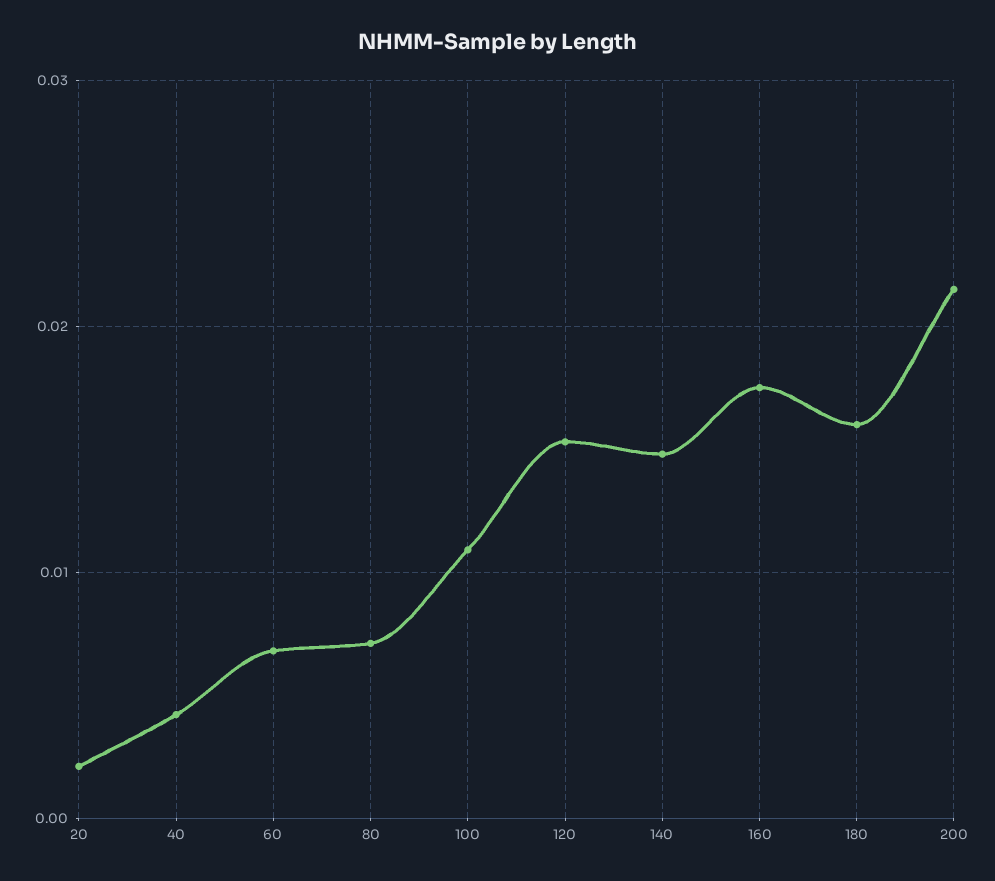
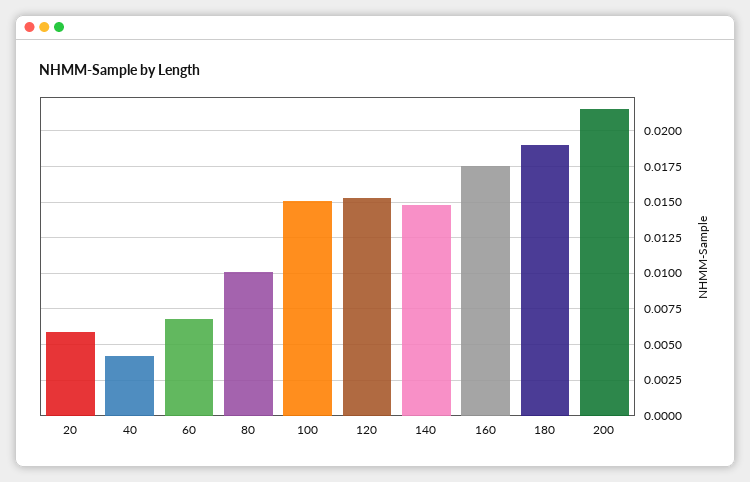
20: 0.002 -> 0.006
80: 0.007 -> 0.01
100: 0.011 -> 0.015
180: 0.016 -> 0.019

